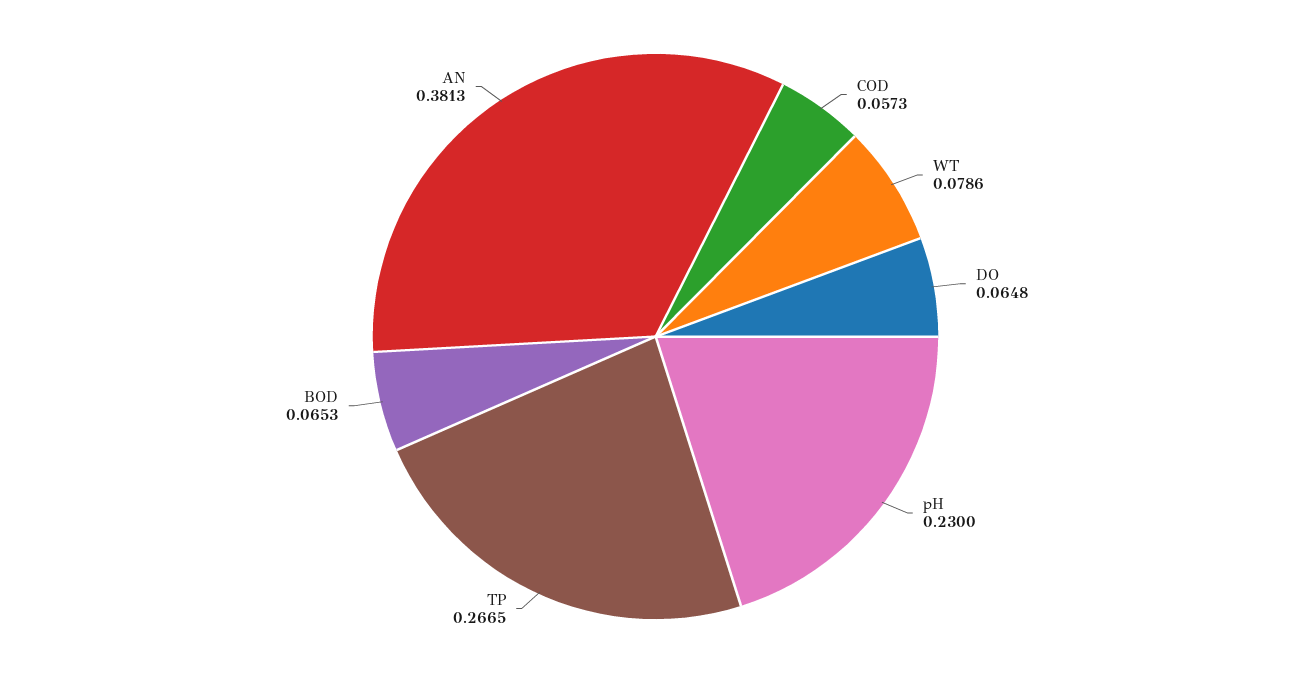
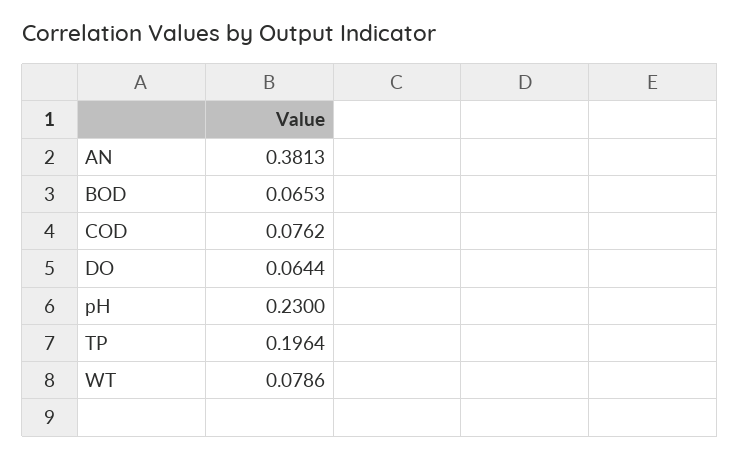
COD: 0.0573 -> 0.0762
DO: 0.0648 -> 0.0644
TP: 0.2665 -> 0.1964

